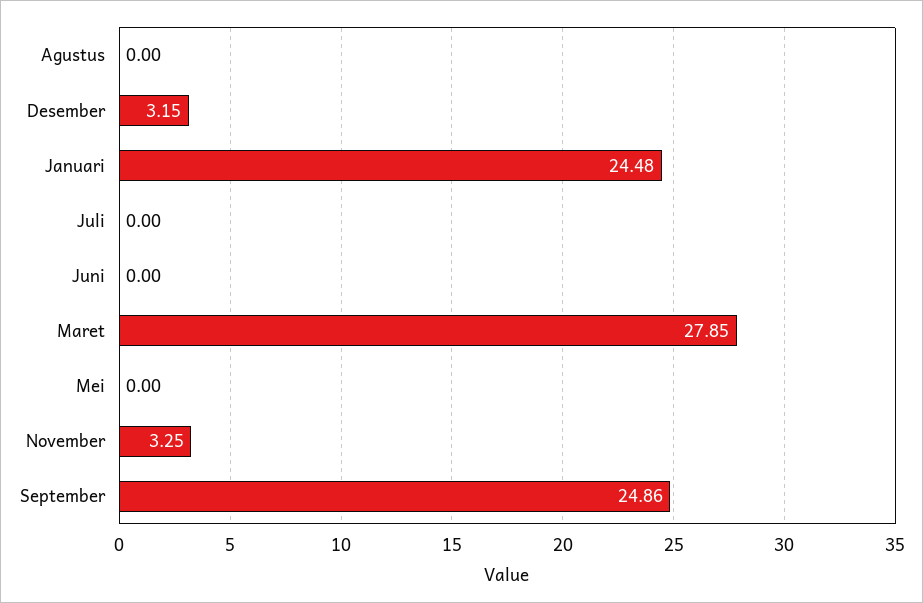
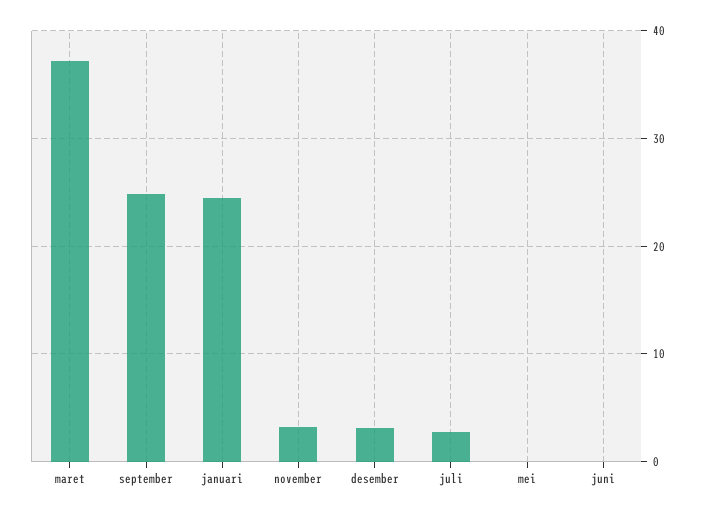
Agustus: 0 -> none
Juli: 0 -> 3
Maret: 27.85 -> 37

